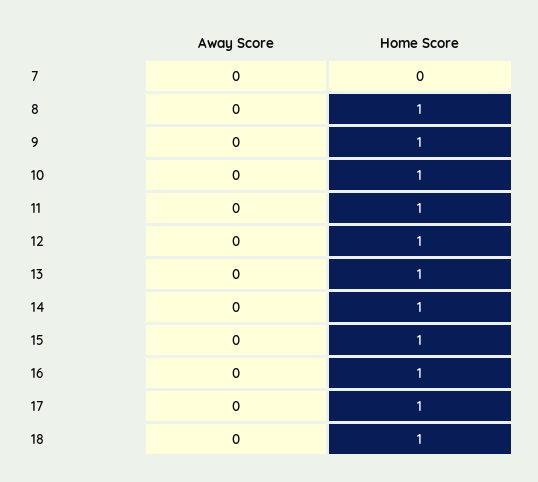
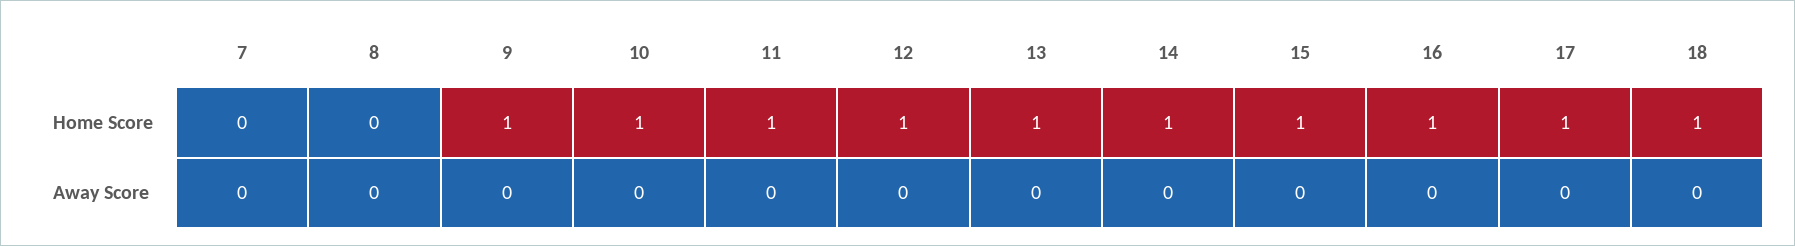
Home Score, 8: 1 -> 0

